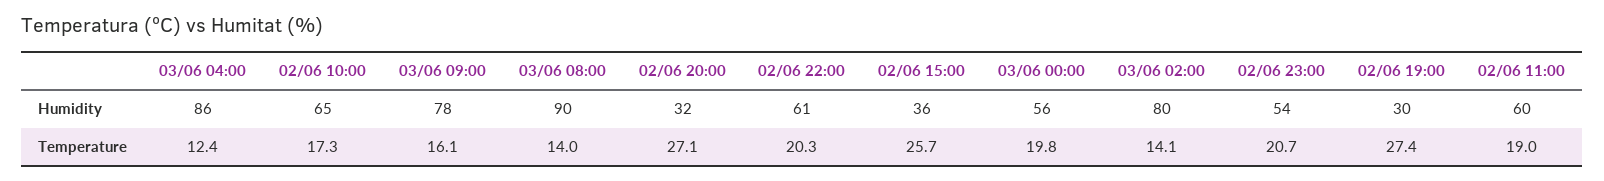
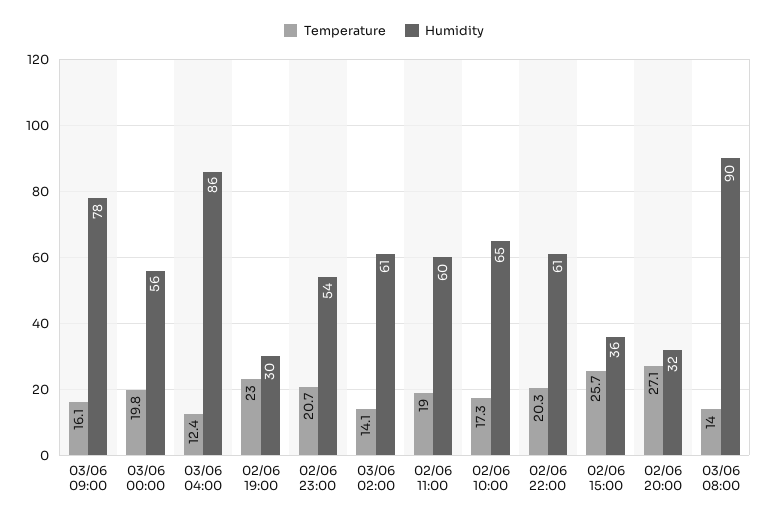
Humidity, 03/06 02:00: 80 -> 61
Temperature, 02/06 19:00: 27.4 -> 23

